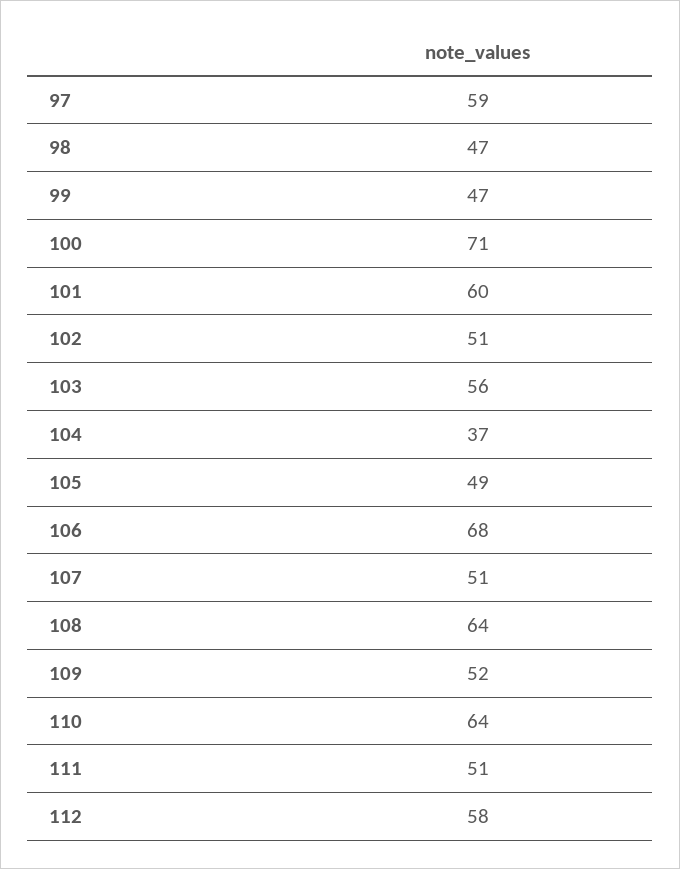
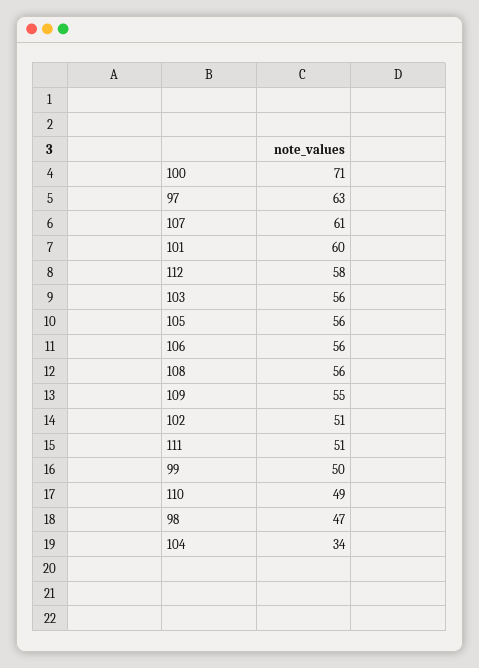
97: 59 -> 63
99: 47 -> 50
104: 37 -> 34
105: 49 -> 56
106: 68 -> 56
107: 51 -> 61
108: 64 -> 56
109: 52 -> 55
110: 64 -> 49

